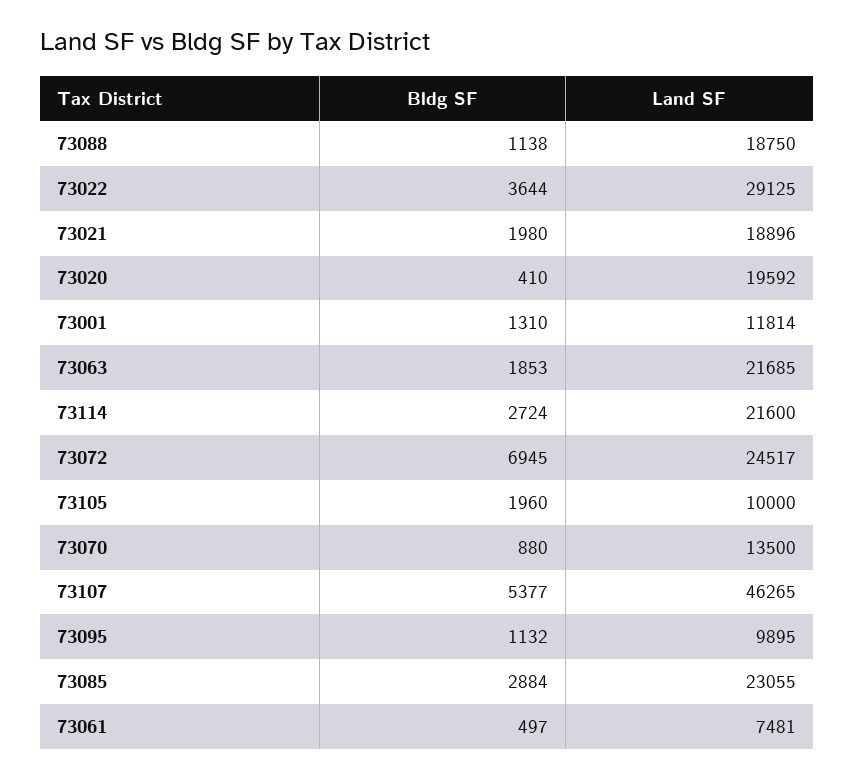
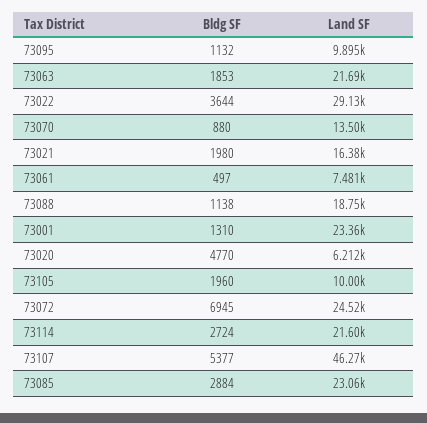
Land SF, 73021: 18896 -> 16380
Bldg SF, 73020: 410 -> 4770
Land SF, 73020: 19592 -> 6212
Land SF, 73001: 11814 -> 23360

